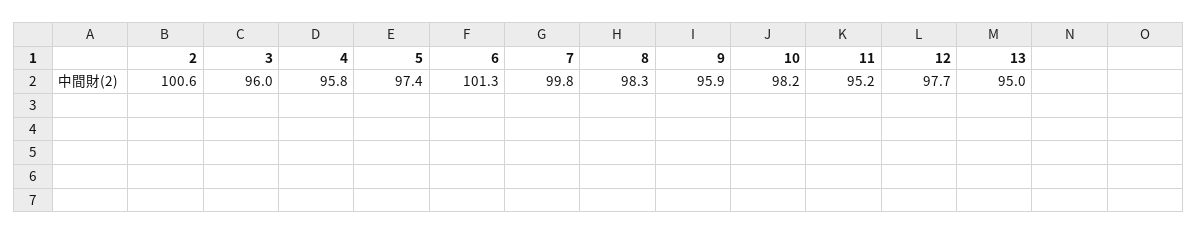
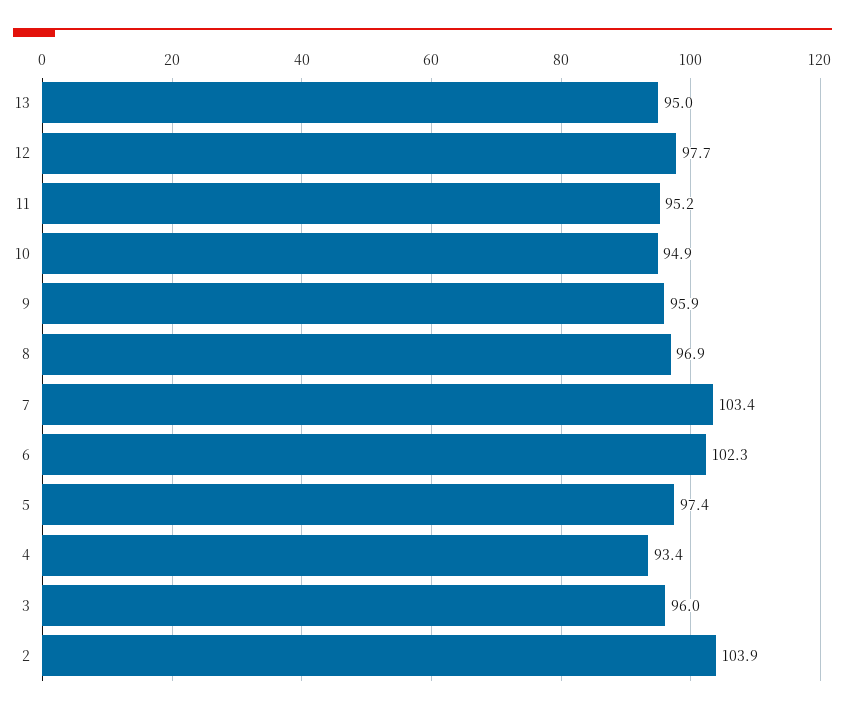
2: 100.6 -> 103.9
4: 95.8 -> 93.4
6: 101.3 -> 102.3
7: 99.8 -> 103.4
8: 98.3 -> 96.9
10: 98.2 -> 94.9

